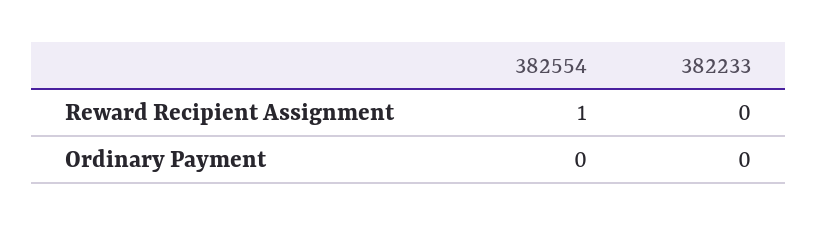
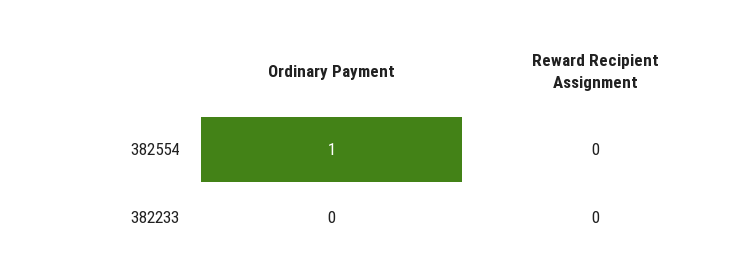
382554, Reward Recipient Assignment: 1 -> 0
382554, Ordinary Payment: 0 -> 1

